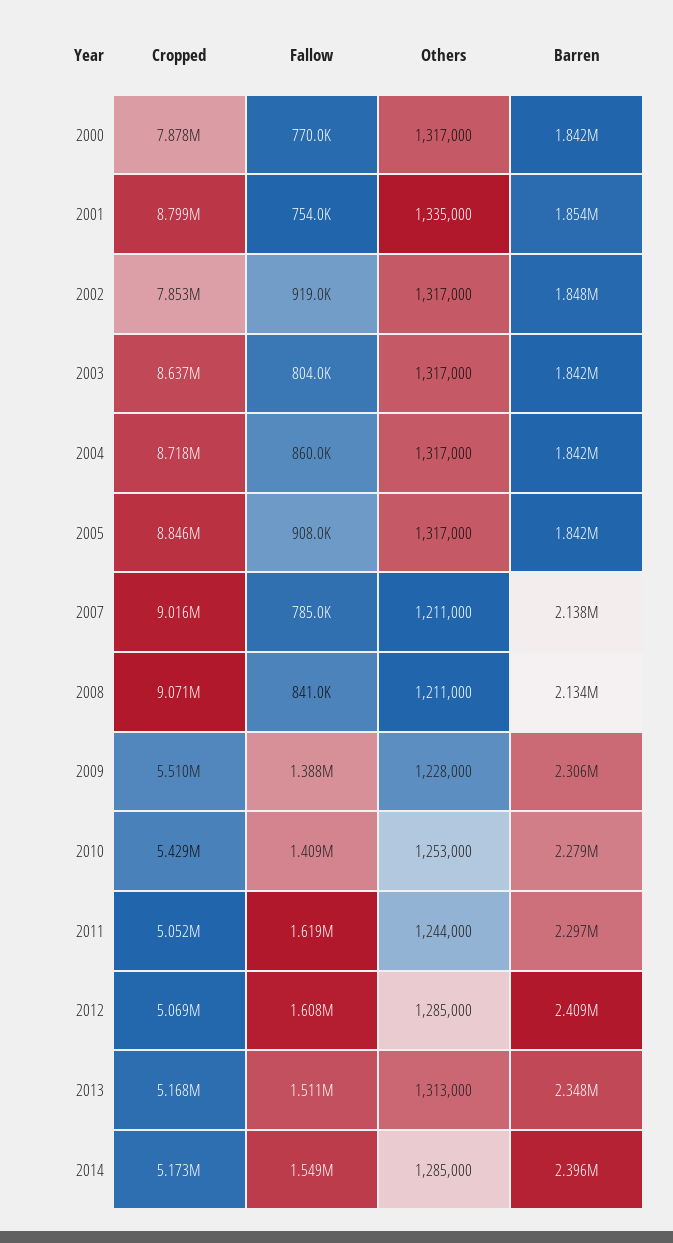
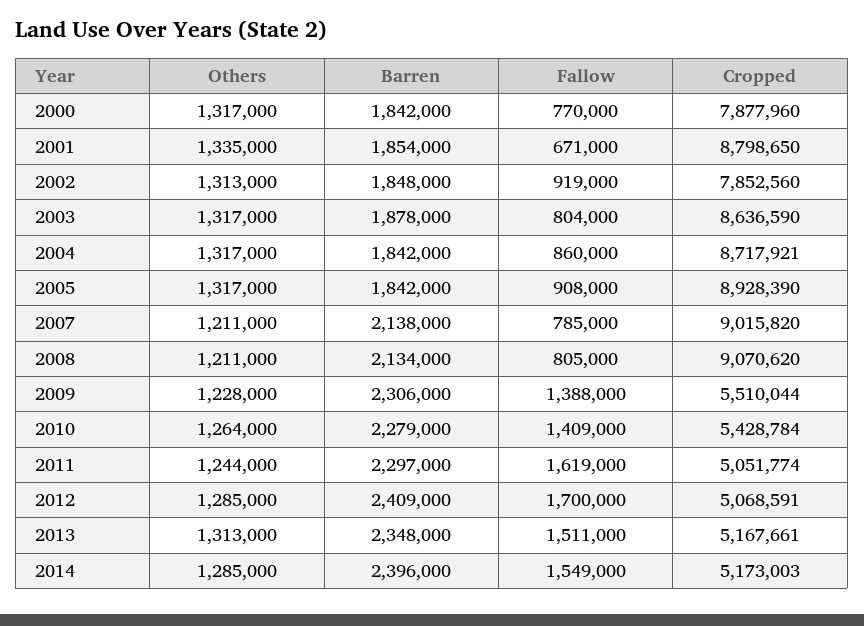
Fallow, 2001: 754000 -> 671000
Others, 2002: 1317000 -> 1313000
Barren, 2003: 1842000 -> 1878000
Cropped, 2005: 8846000 -> 8928390
Fallow, 2008: 841000 -> 805000
Others, 2010: 1253000 -> 1264000
Fallow, 2012: 1608000 -> 1700000

